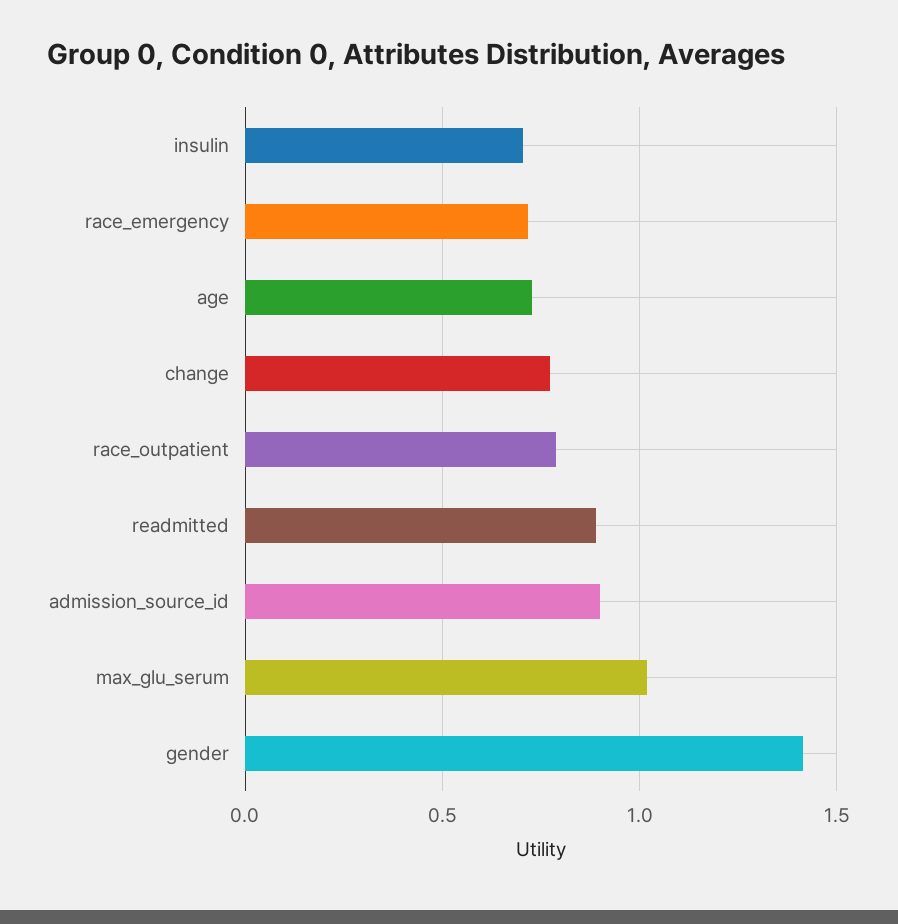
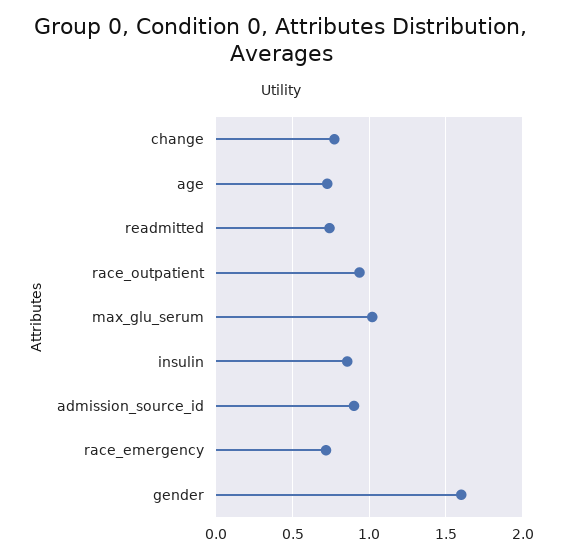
insulin: 0.7 -> 0.85
race_outpatient: 0.8 -> 0.95
readmitted: 0.9 -> 0.75
gender: 1.4 -> 1.6

